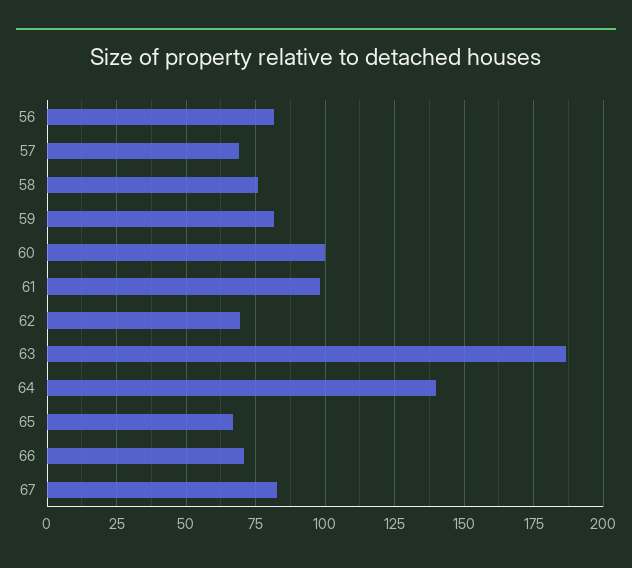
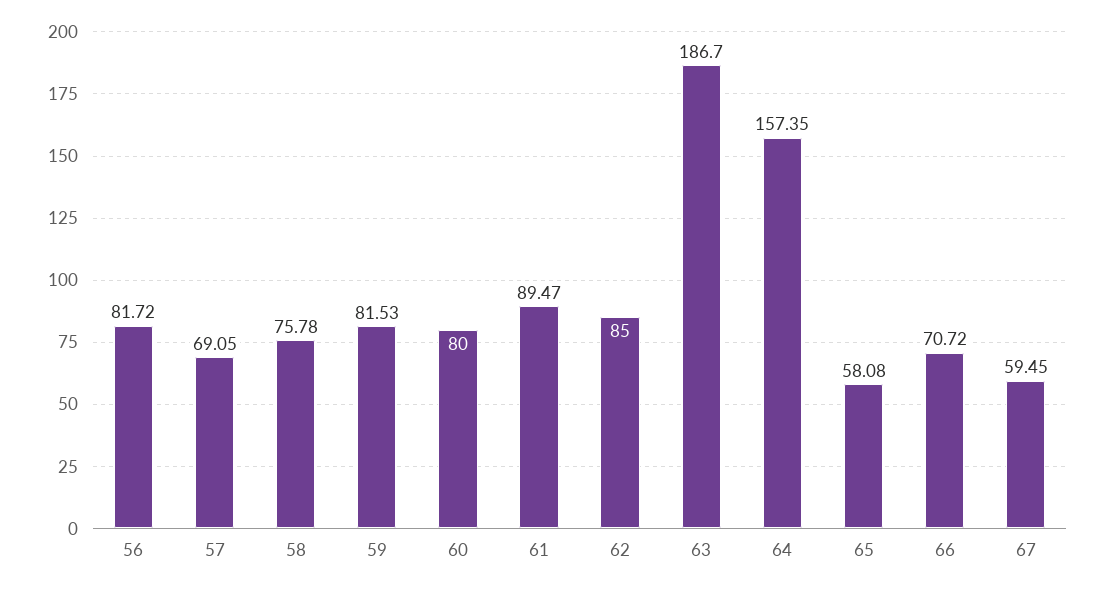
60: 100 -> 80
61: 97.5 -> 89.47
62: 70 -> 85
64: 140 -> 157.35
65: 67.5 -> 58.08
67: 82.5 -> 59.45

